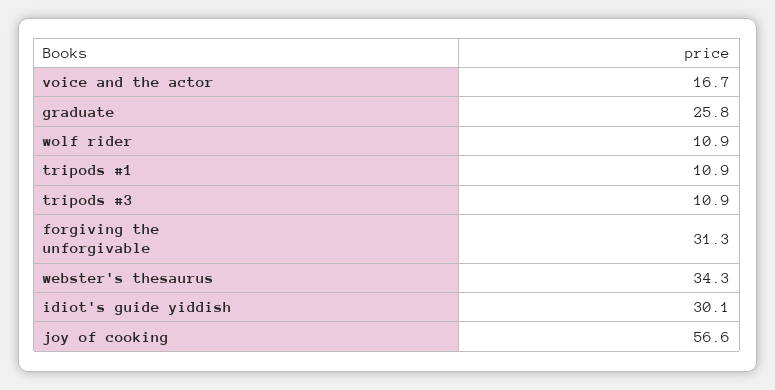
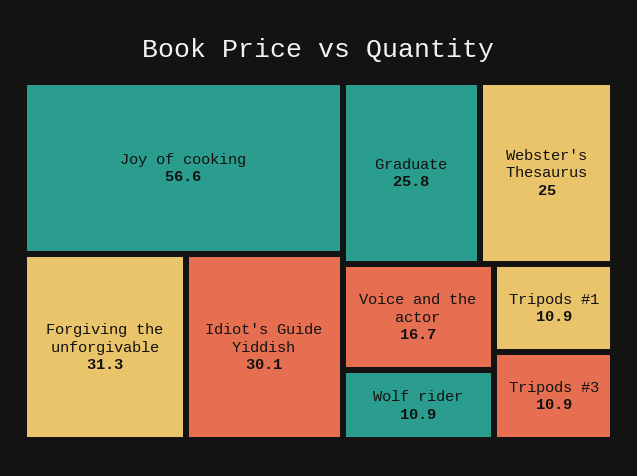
webster's thesaurus: 34.3 -> 25

